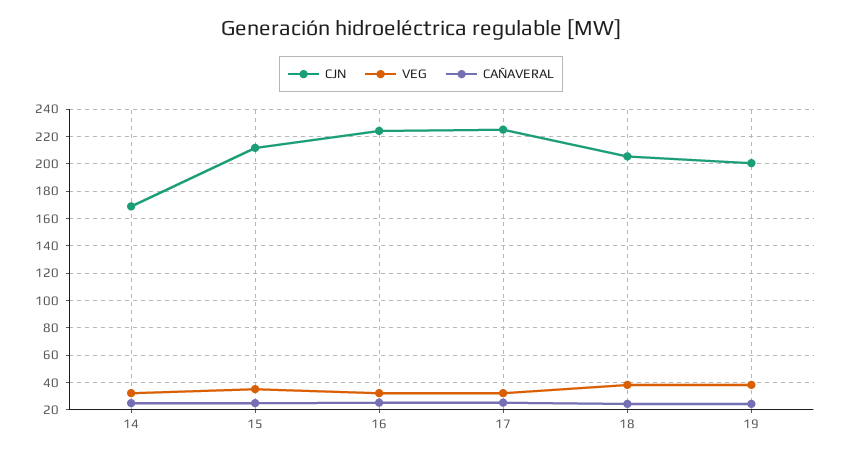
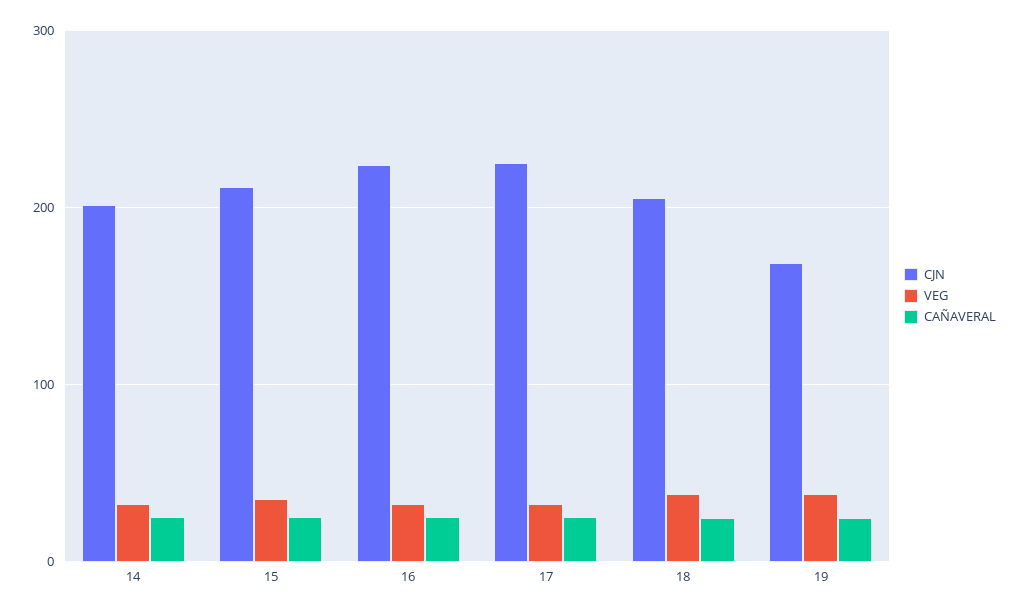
CJN, 14: 170 -> 200
CJN, 19: 200 -> 170

